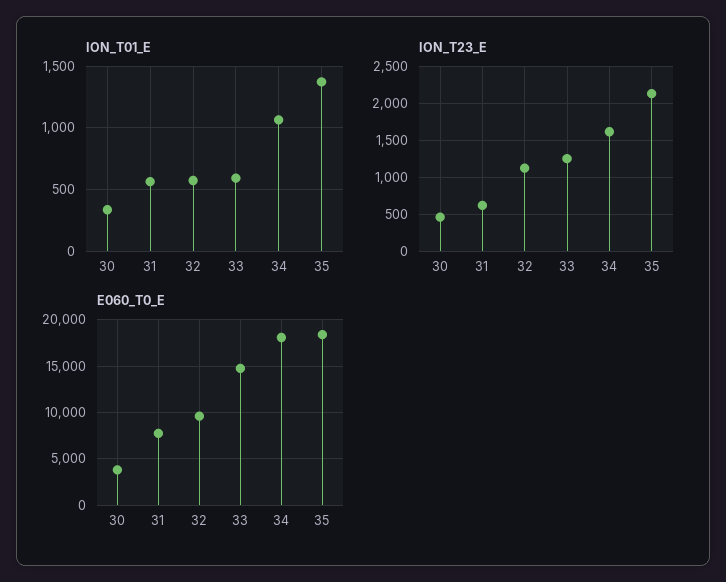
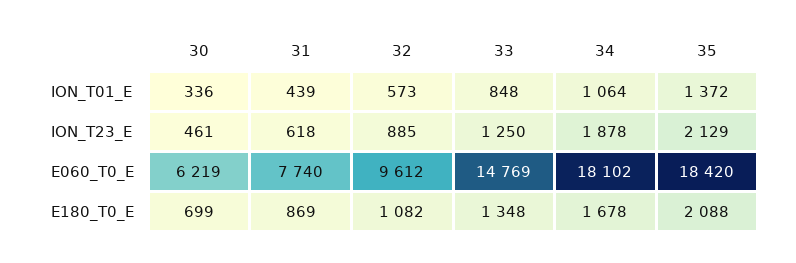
ION_T01_E, 31: 550 -> 439
ION_T01_E, 33: 600 -> 848
ION_T23_E, 32: 1100 -> 885
ION_T23_E, 34: 1600 -> 1878
E060_T0_E, 30: 4000 -> 6219
E180_T0_E, 30: none -> 699
E180_T0_E, 31: none -> 869
E180_T0_E, 32: none -> 1082
E180_T0_E, 33: none -> 1348
E180_T0_E, 34: none -> 1678
E180_T0_E, 35: none -> 2088

